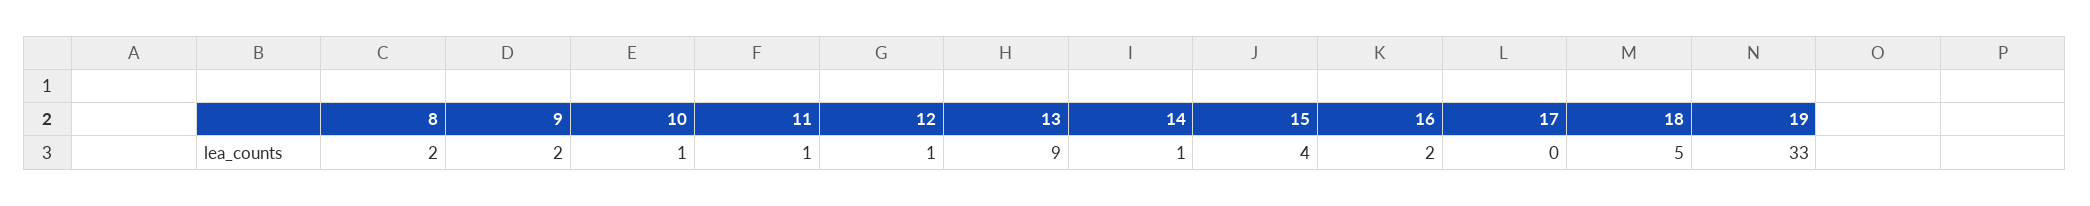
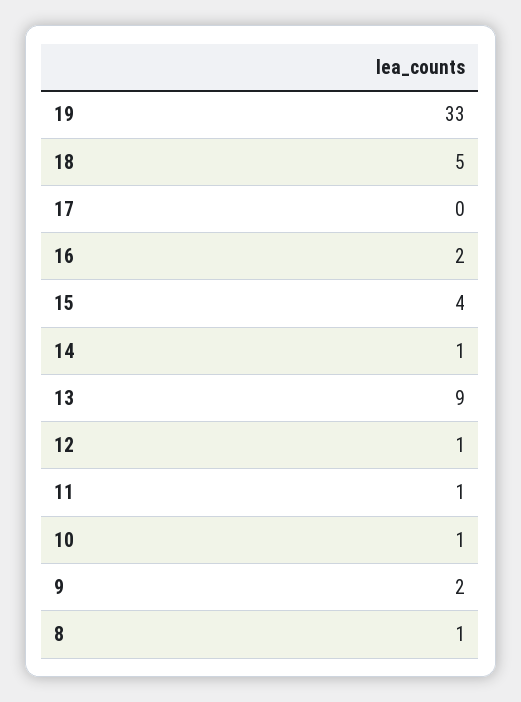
8: 2 -> 1

